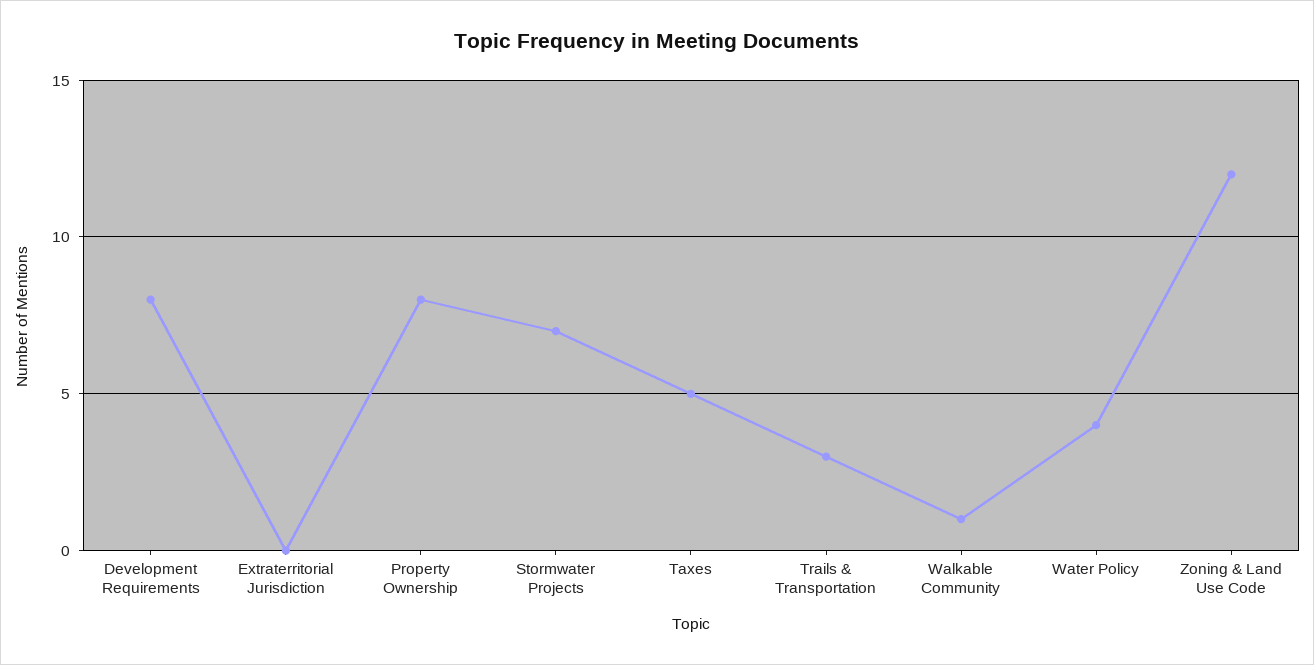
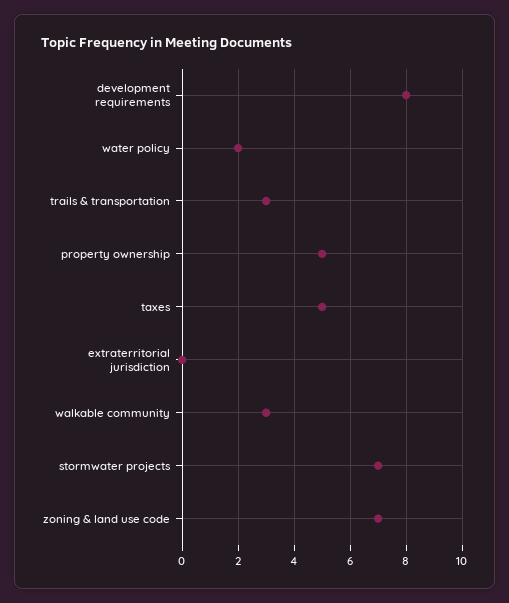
Property Ownership: 8 -> 5
Walkable Community: 1 -> 3
Water Policy: 4 -> 2
Zoning & Land Use Code: 12 -> 7

